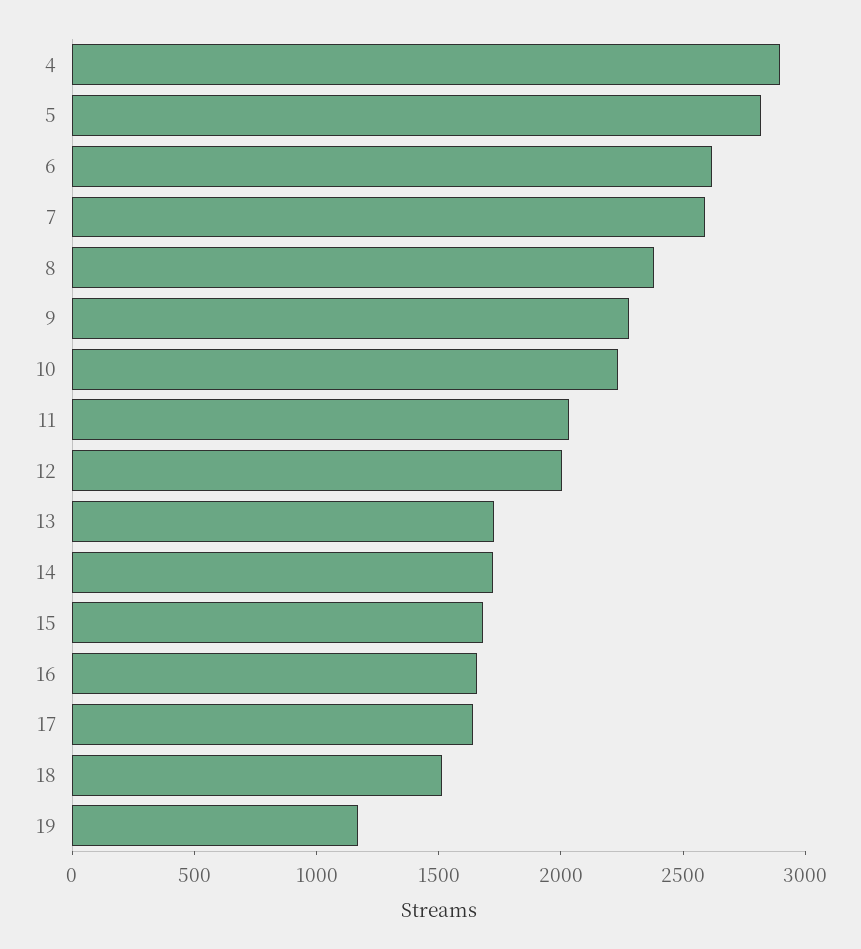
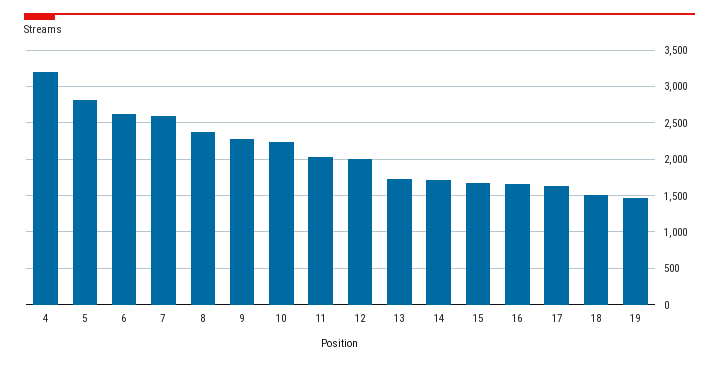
4: 2900 -> 3200
19: 1200 -> 1500

